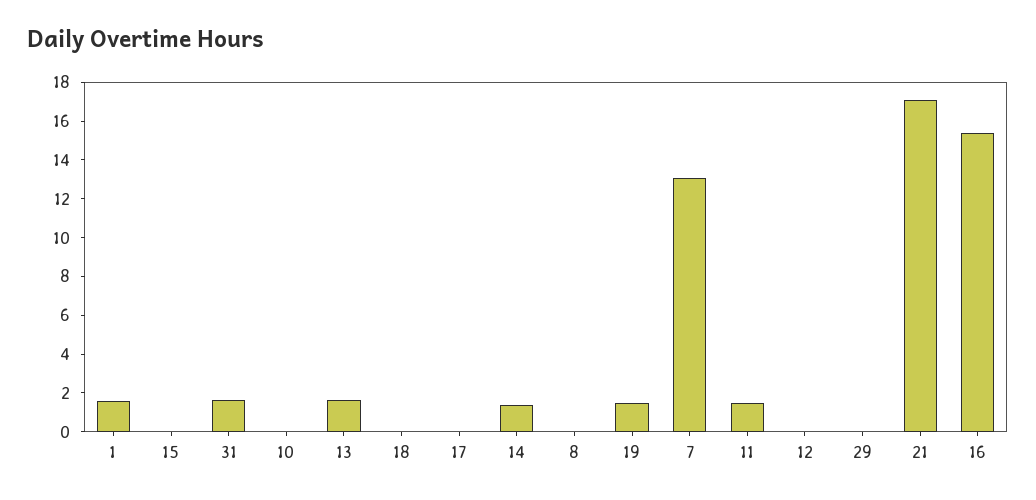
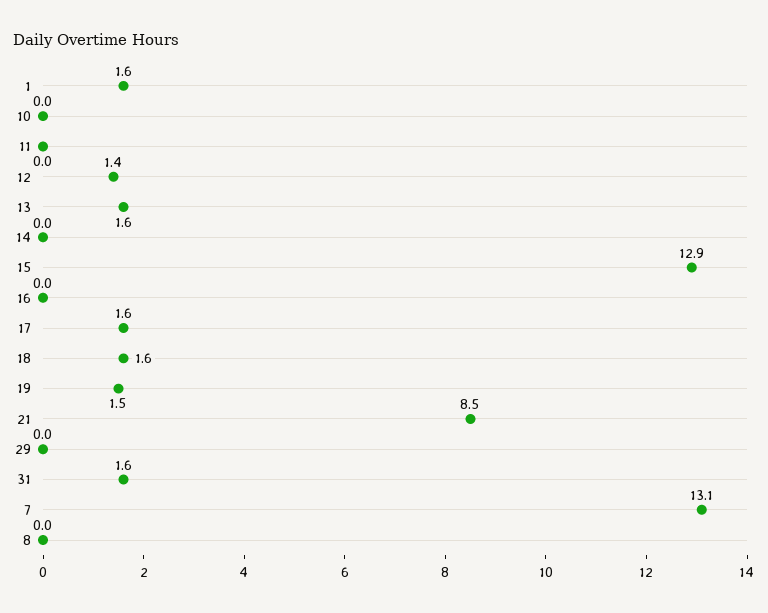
15: 0 -> 12.9
18: 0 -> 1.6
17: 0 -> 1.6
14: 1.5 -> 0
11: 1.5 -> 0
12: 0 -> 1.4
21: 17 -> 8.5
16: 15.5 -> 0

